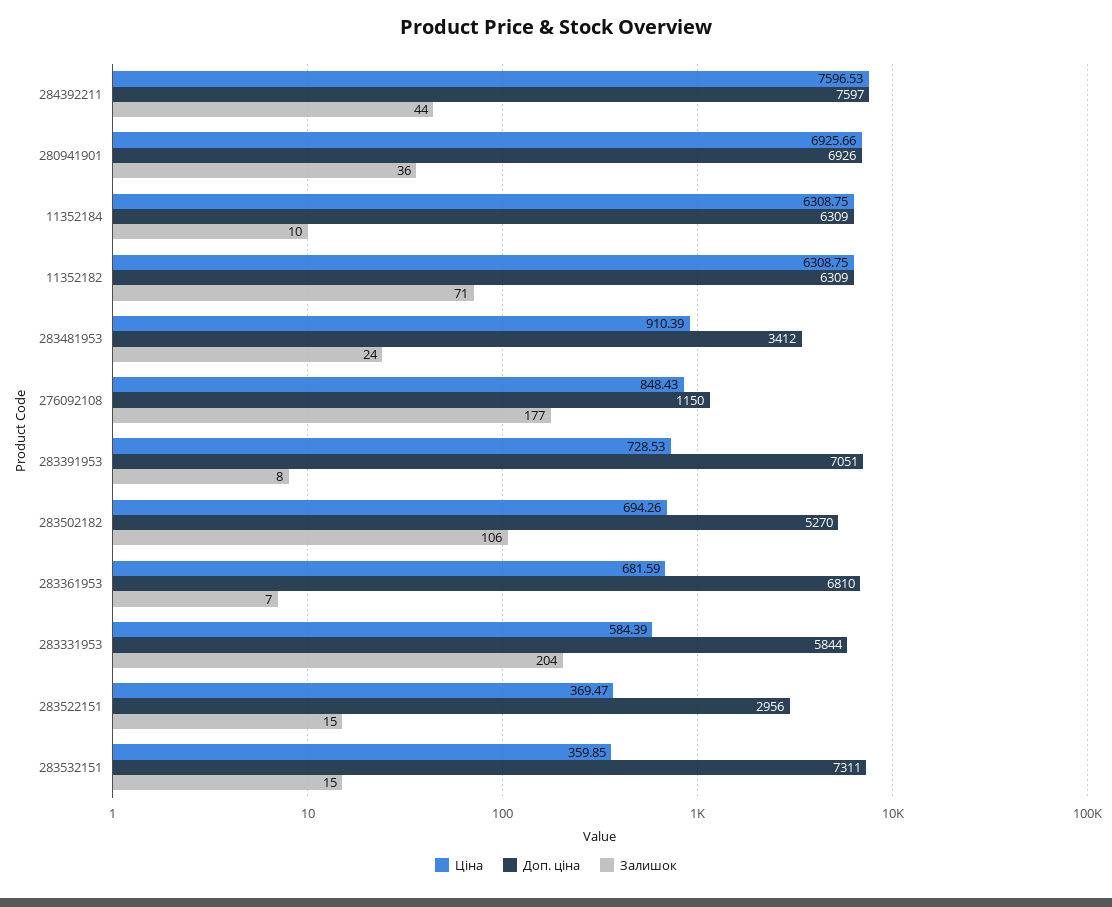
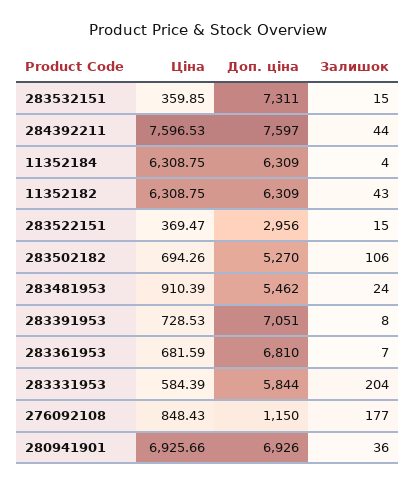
Залишок, 11352184: 10 -> 4
Залишок, 11352182: 71 -> 43
Доп. ціна, 283481953: 3412 -> 5462

